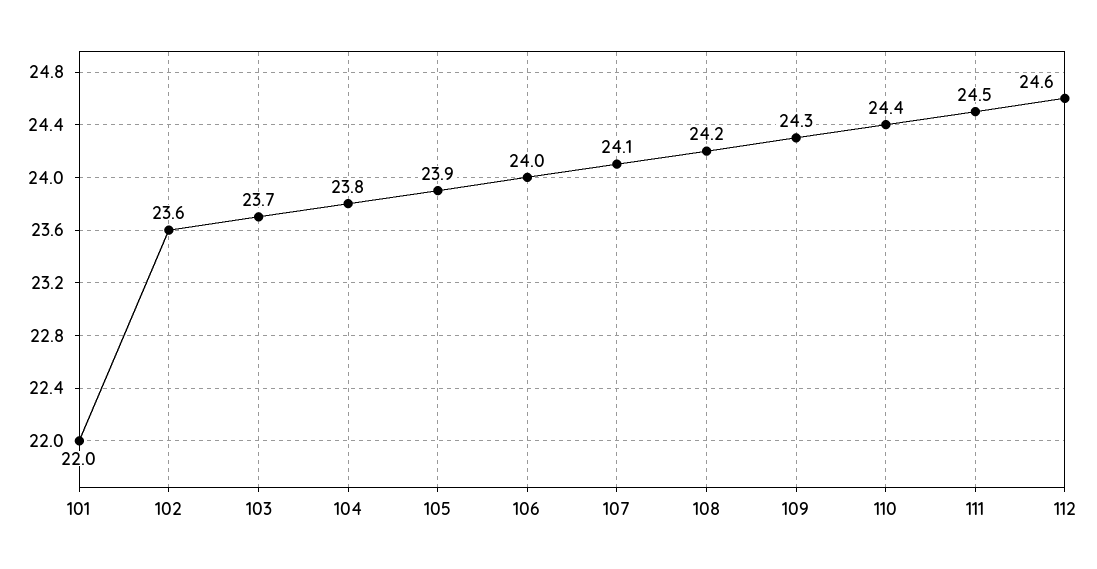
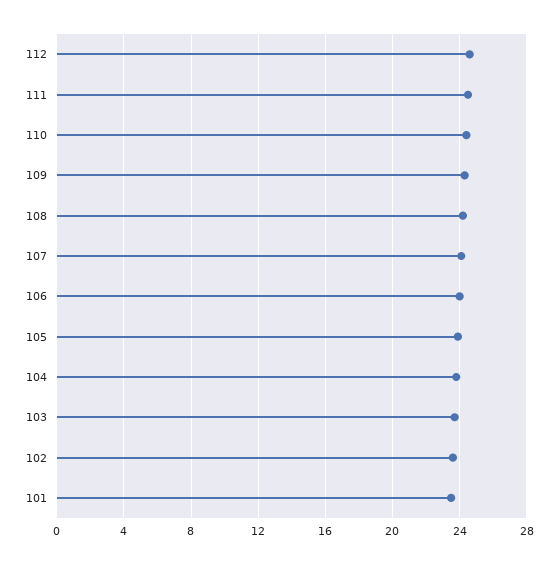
101: 22 -> 23.5

